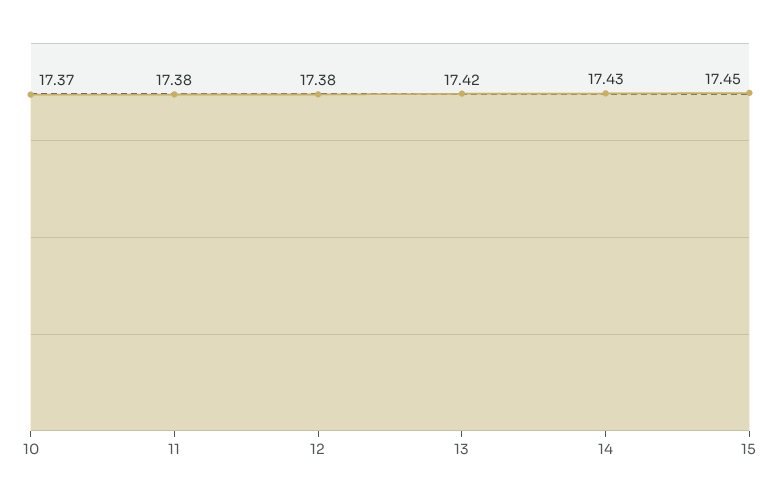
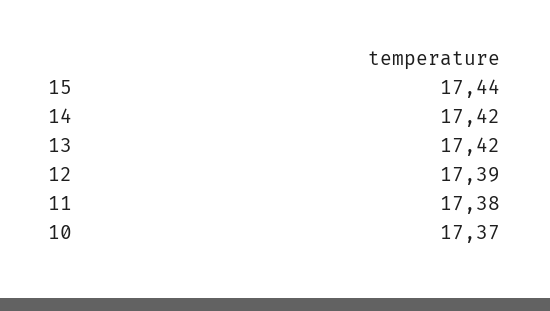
12: 17.38 -> 17.39
14: 17.43 -> 17.42
15: 17.45 -> 17.44

